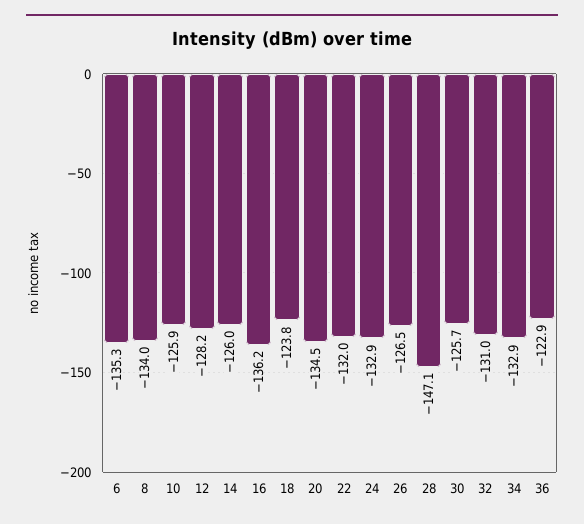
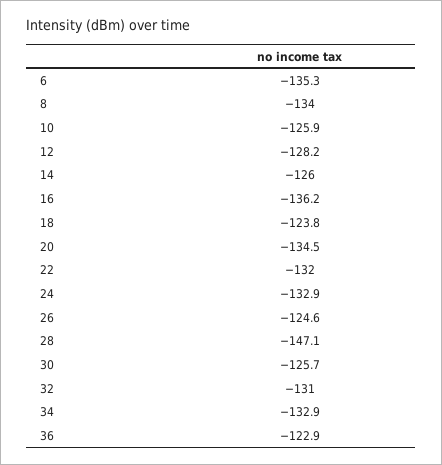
26: -126.5 -> -124.6

